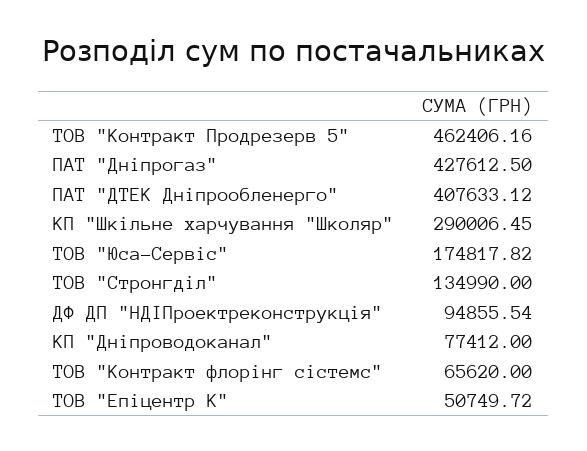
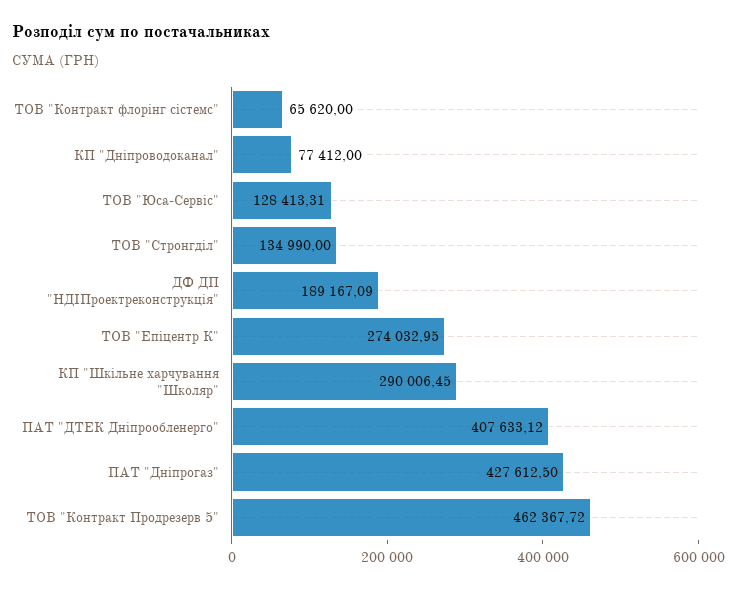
ТОВ "Контракт Продрезерв 5": 462406.16 -> 462367.72
ТОВ "Юса-Сервіс": 174817.82 -> 128413.31
ДФ ДП "НДІПроектреконструкція": 94855.54 -> 189167.09
ТОВ "Епіцентр К": 50749.72 -> 274032.95

